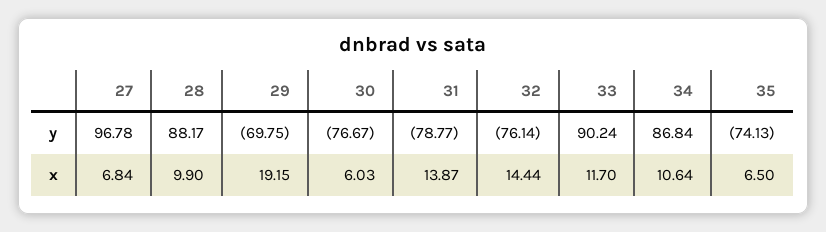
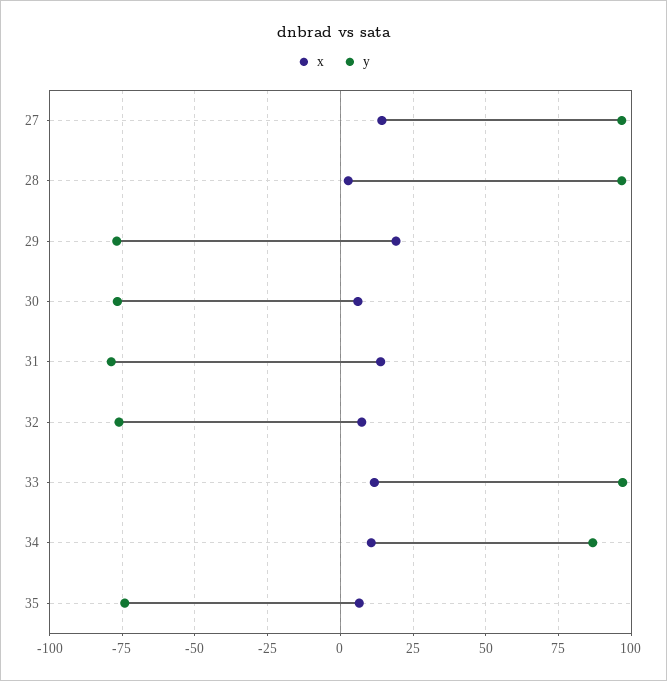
y, 28: 88.17 -> 97.5
y, 29: -69.75 -> -77.5
y, 33: 90.24 -> 97.5
x, 27: 6.84 -> 15
x, 28: 9.9 -> 2.5
x, 32: 14.44 -> 7.5

